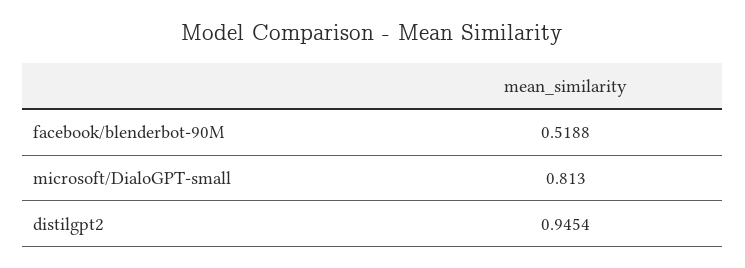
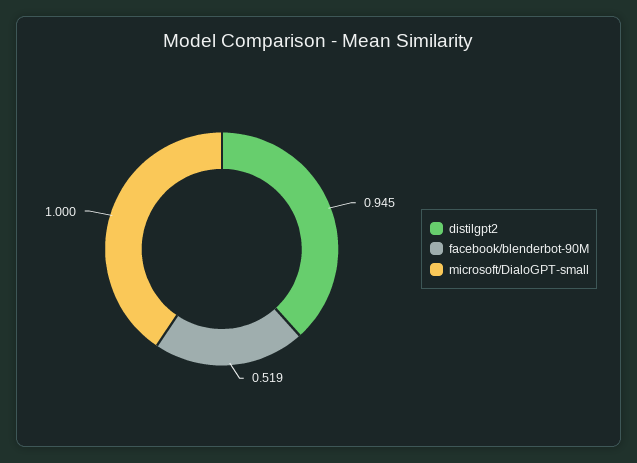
microsoft/DialoGPT-small: 0.813 -> 1

